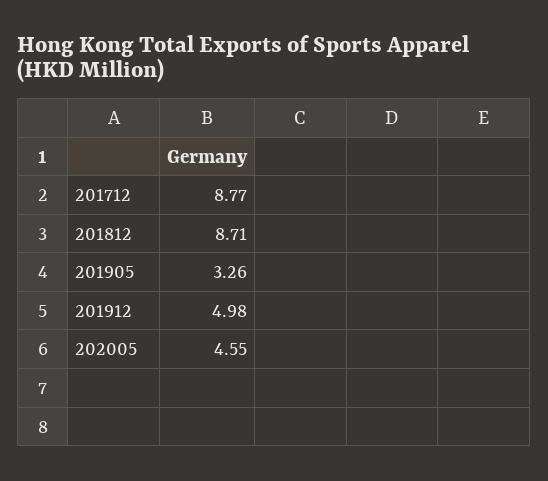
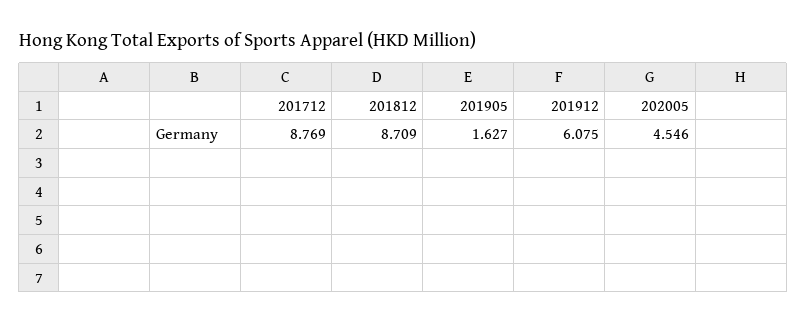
201905: 3.26 -> 1.627
201912: 4.98 -> 6.075

